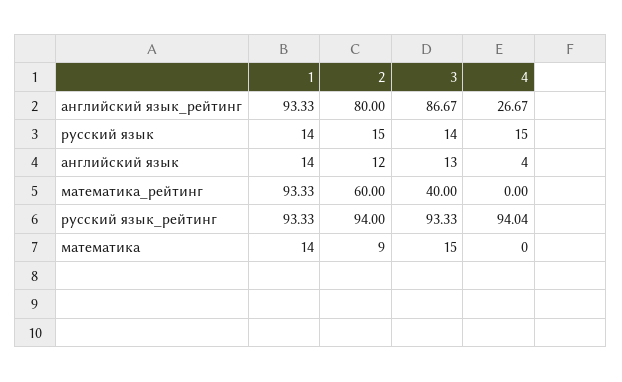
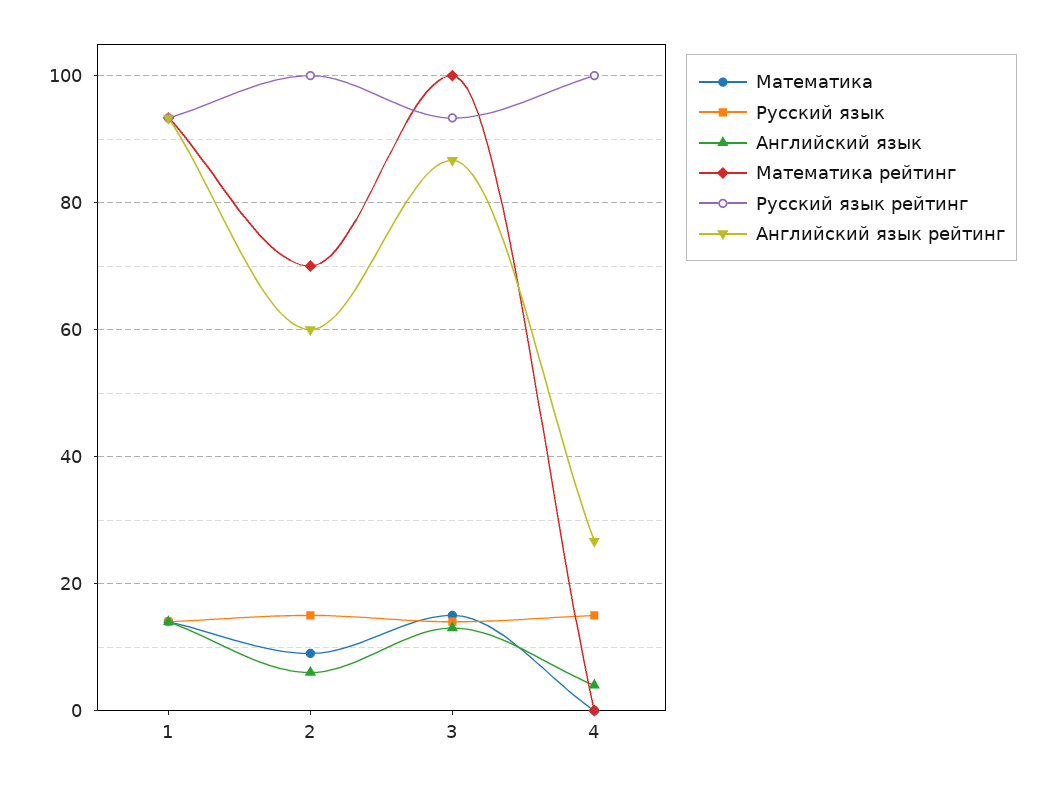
английский язык_рейтинг, 2: 80 -> 60
английский язык, 2: 12 -> 6
математика_рейтинг, 2: 60 -> 70
математика_рейтинг, 3: 40 -> 100
русский язык_рейтинг, 2: 94 -> 100
русский язык_рейтинг, 4: 94.04 -> 100

